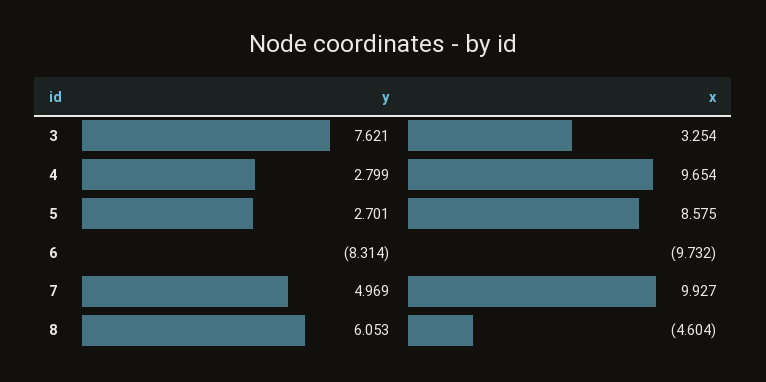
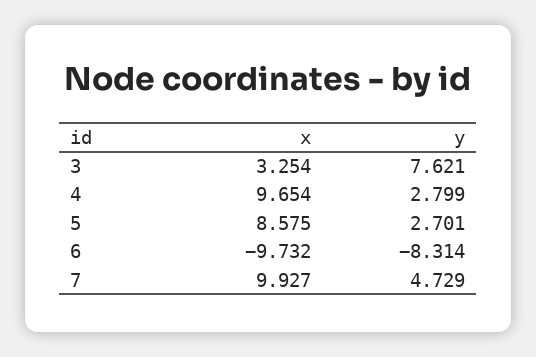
y, 7: 4.969 -> 4.729
y, 8: 6.053 -> none
x, 8: -4.604 -> none

